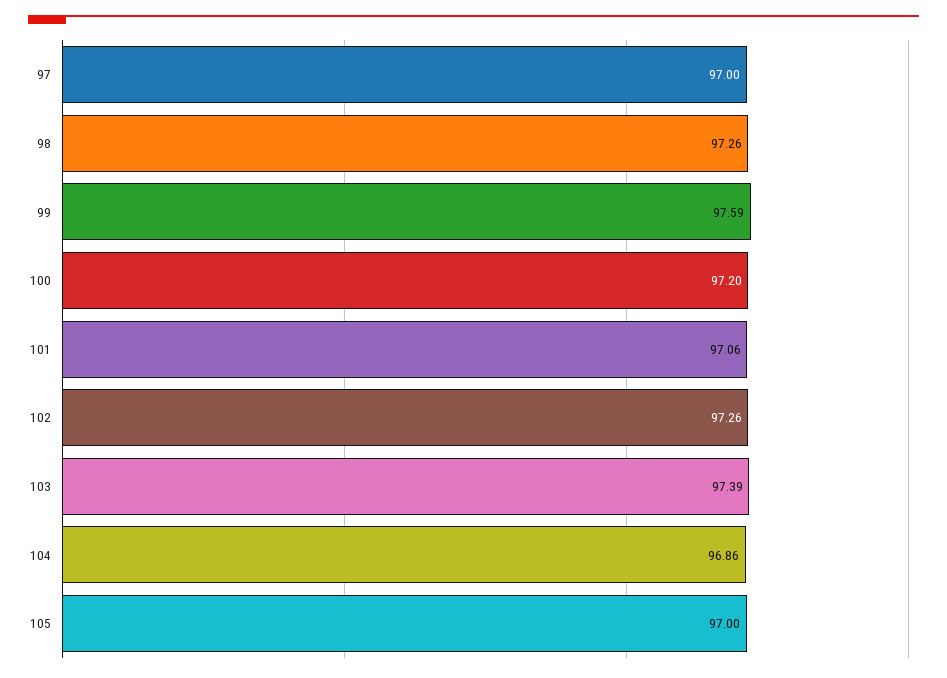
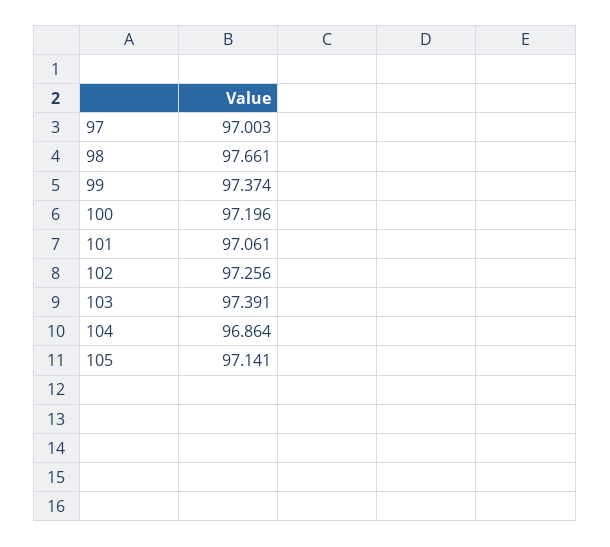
98: 97.26 -> 97.661
99: 97.59 -> 97.374
105: 97 -> 97.141

